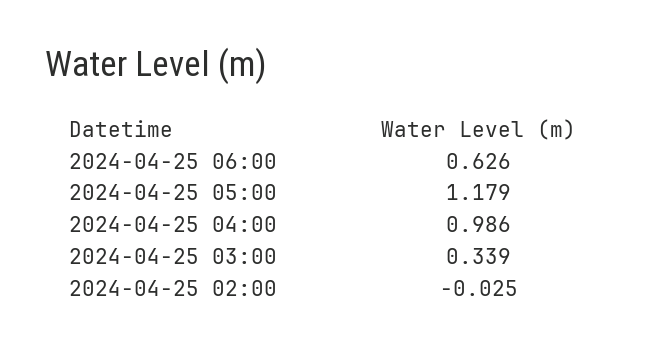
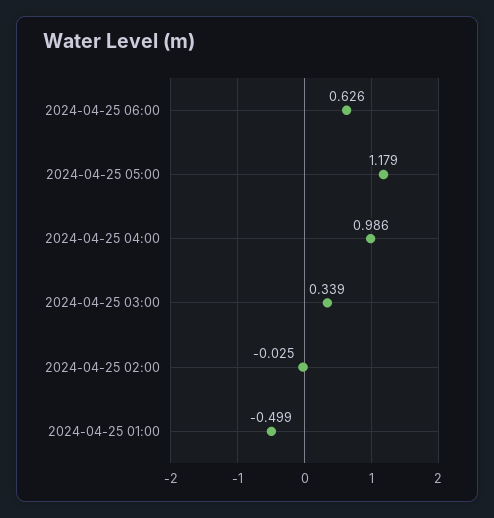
2024-04-25 01:00: none -> -0.499

